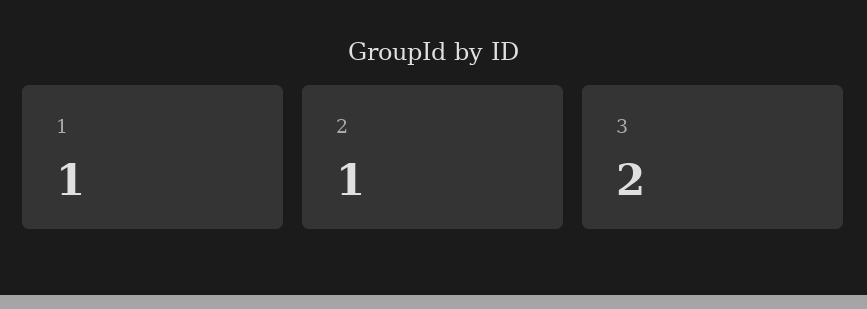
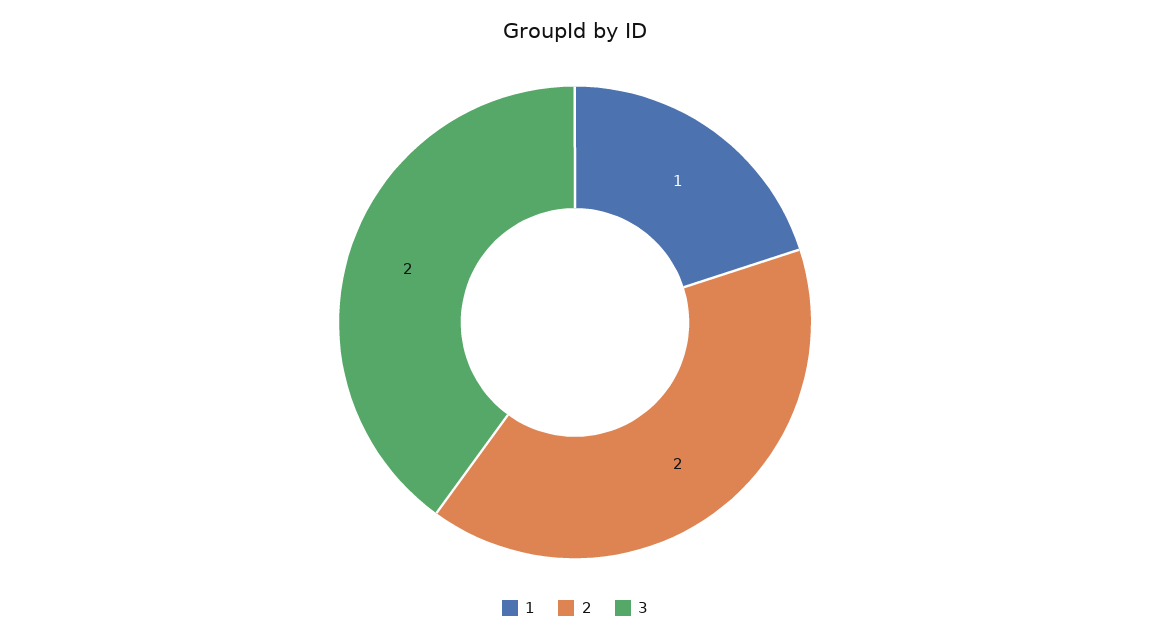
2: 1 -> 2

